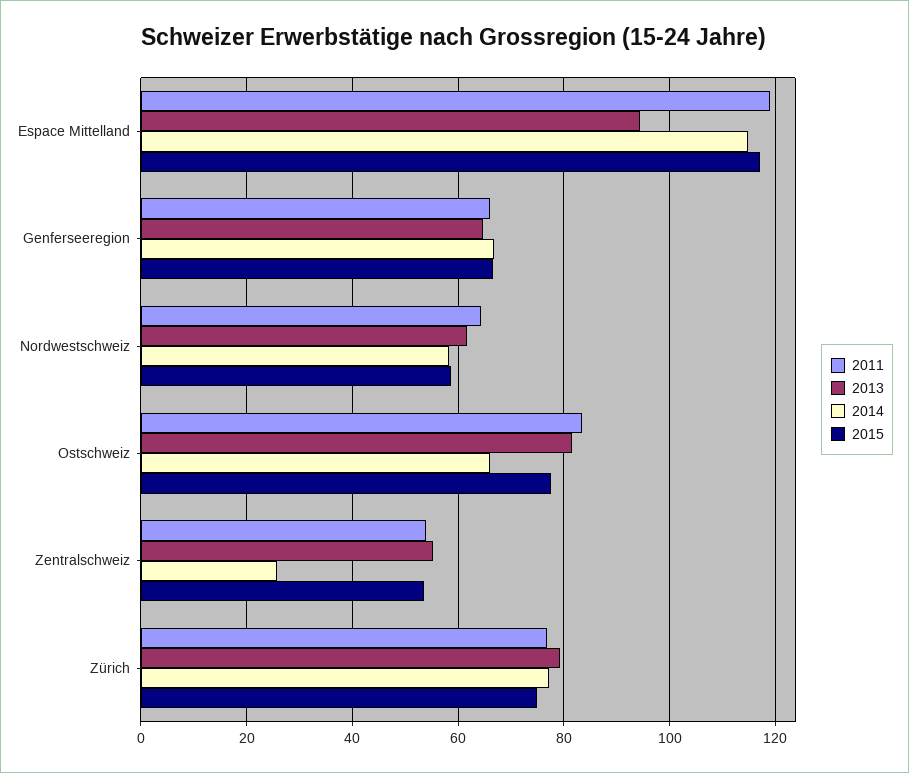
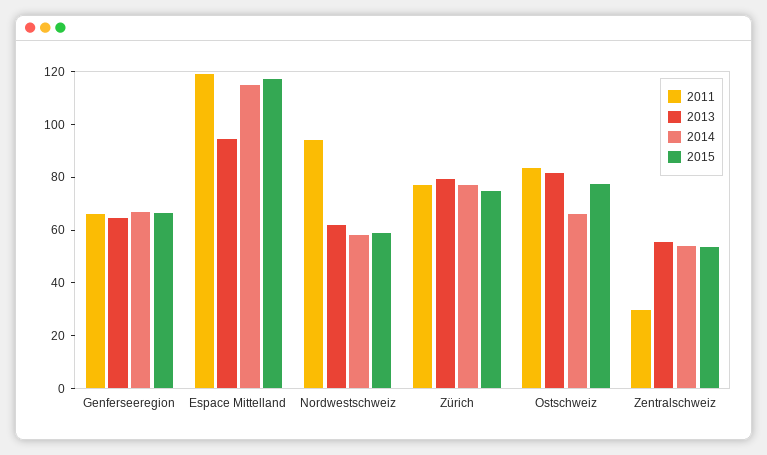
2011, Nordwestschweiz: 64 -> 95
2011, Zentralschweiz: 54 -> 30
2014, Zentralschweiz: 26 -> 55

